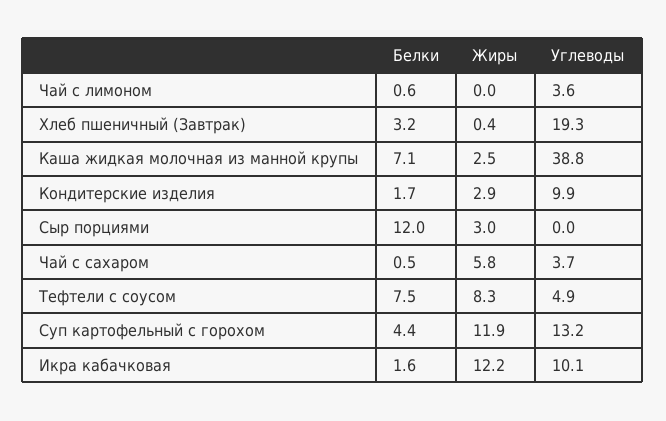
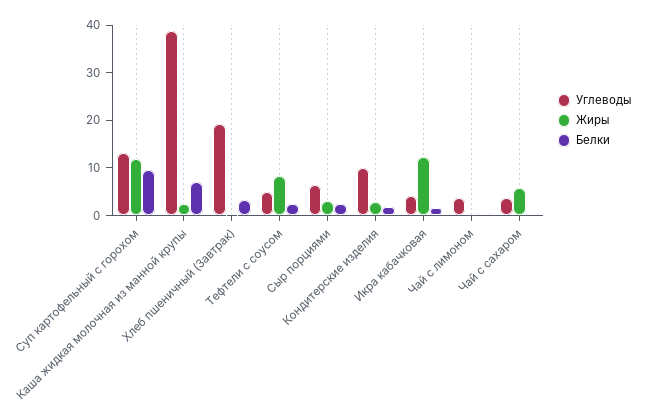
Белки, Сыр порциями: 12 -> 2
Углеводы, Сыр порциями: 0 -> 6
Белки, Тефтели с соусом: 7.5 -> 2
Белки, Суп картофельный с горохом: 4.4 -> 10
Углеводы, Икра кабачковая: 10.1 -> 4

